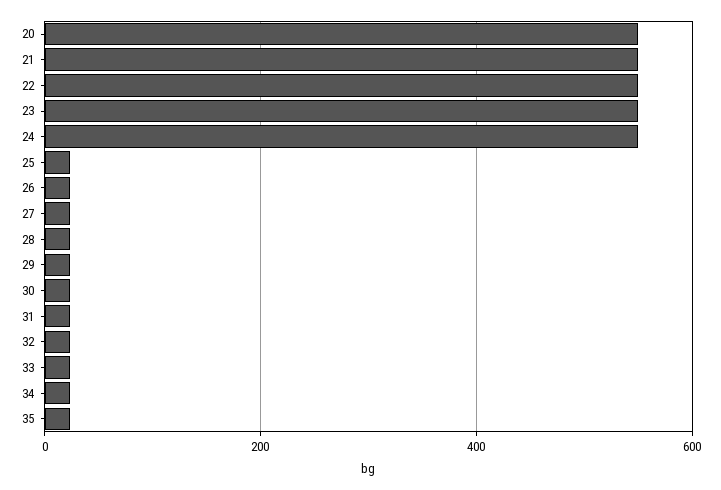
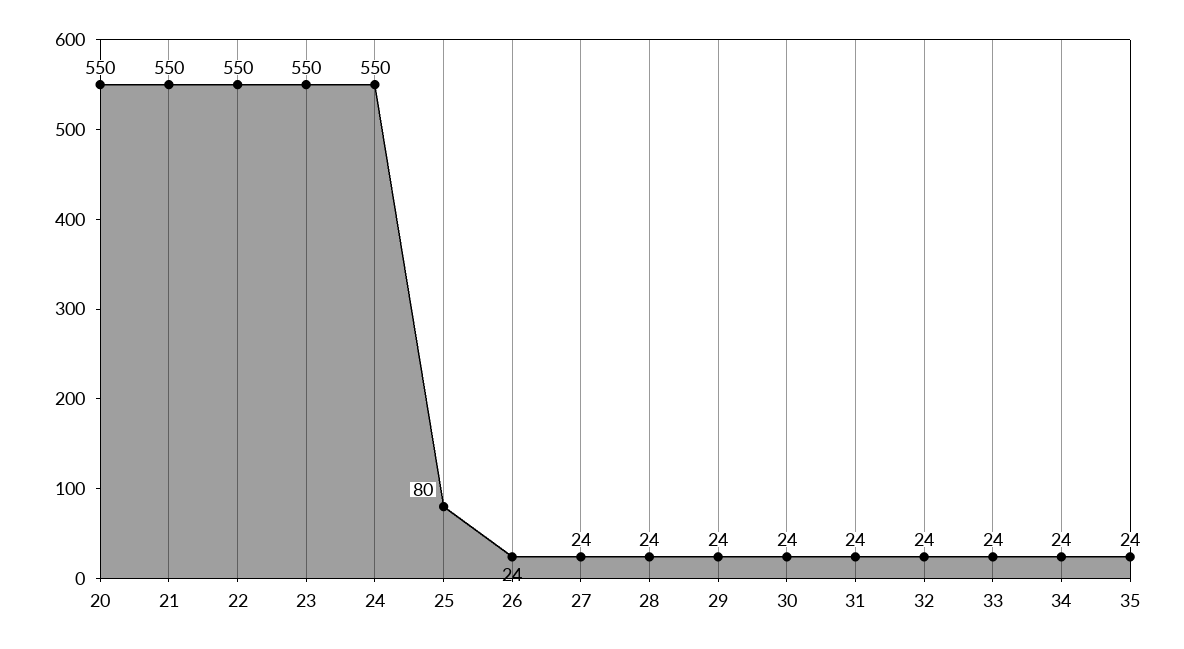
25: 20 -> 80

